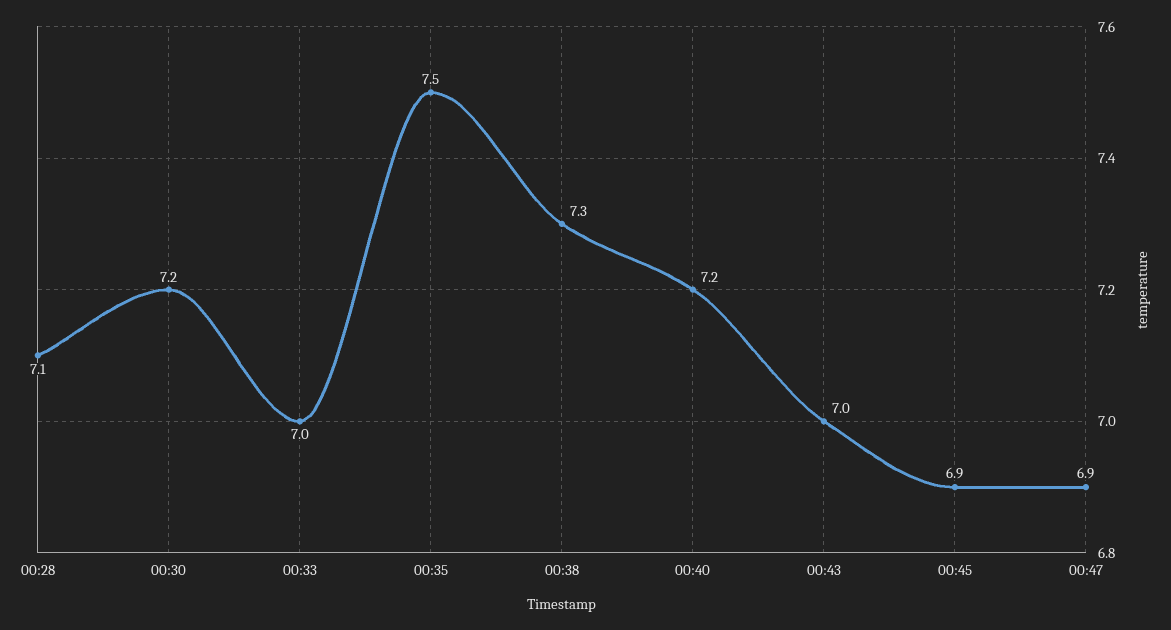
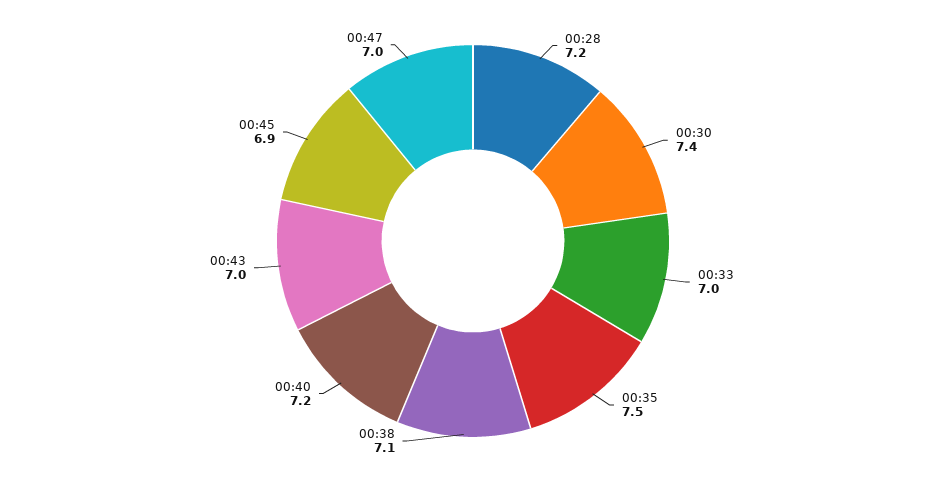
00:28: 7.1 -> 7.2
00:30: 7.2 -> 7.4
00:38: 7.3 -> 7.1
00:47: 6.9 -> 7

